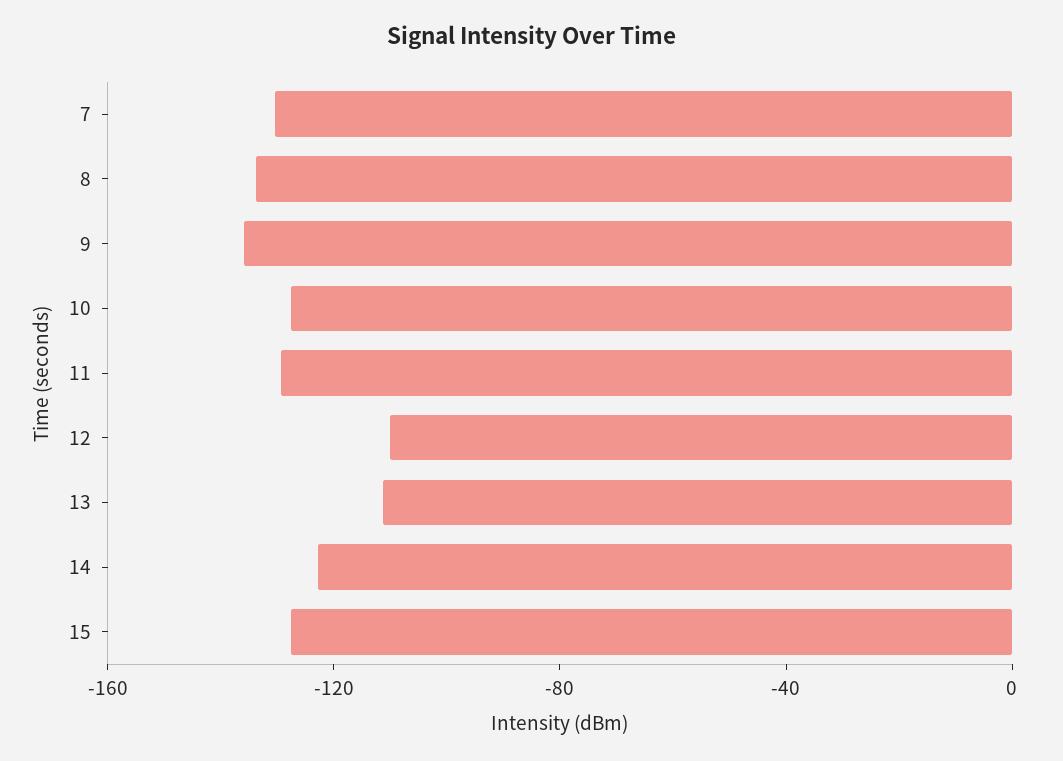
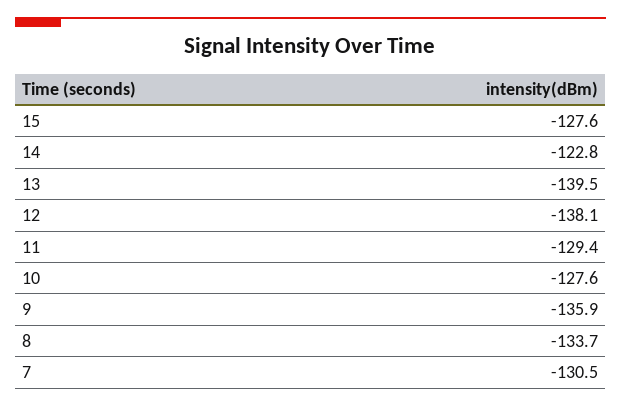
12: -110 -> -138.1
13: -110 -> -139.5

